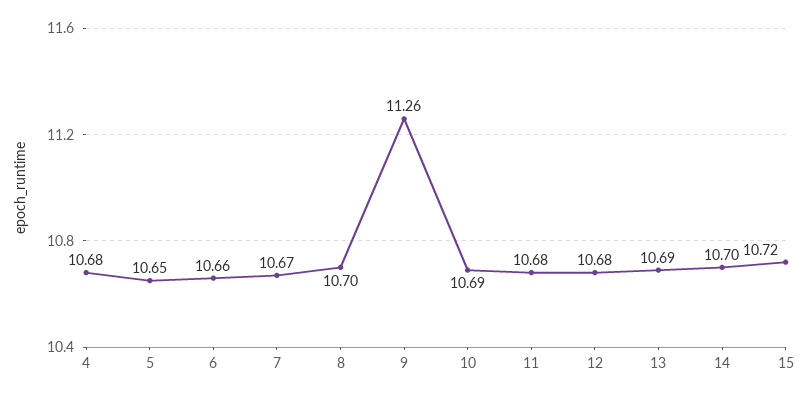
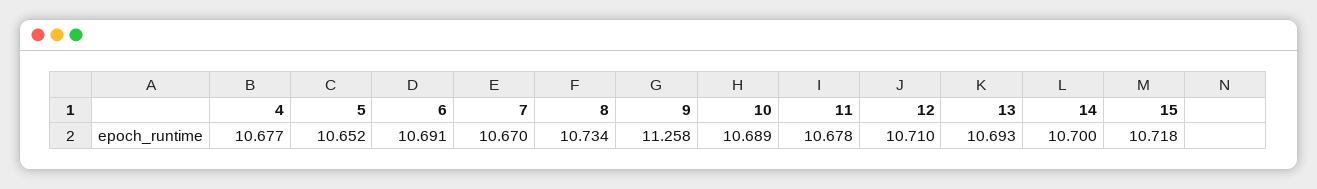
6: 10.66 -> 10.691
8: 10.7 -> 10.734
12: 10.68 -> 10.71

